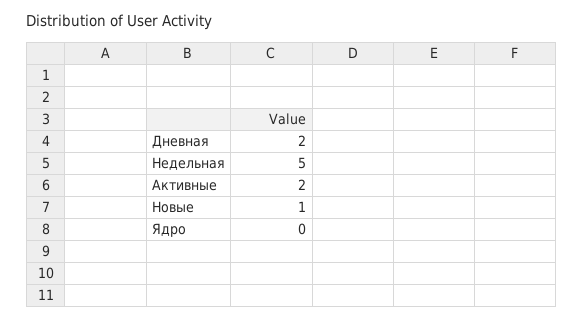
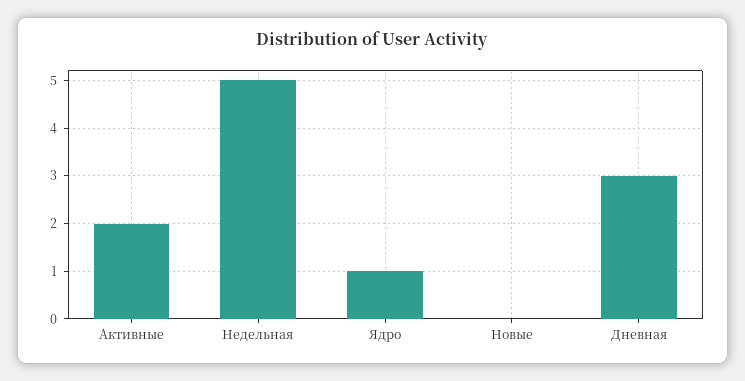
Дневная: 2 -> 3
Новые: 1 -> 0
Ядро: 0 -> 1

